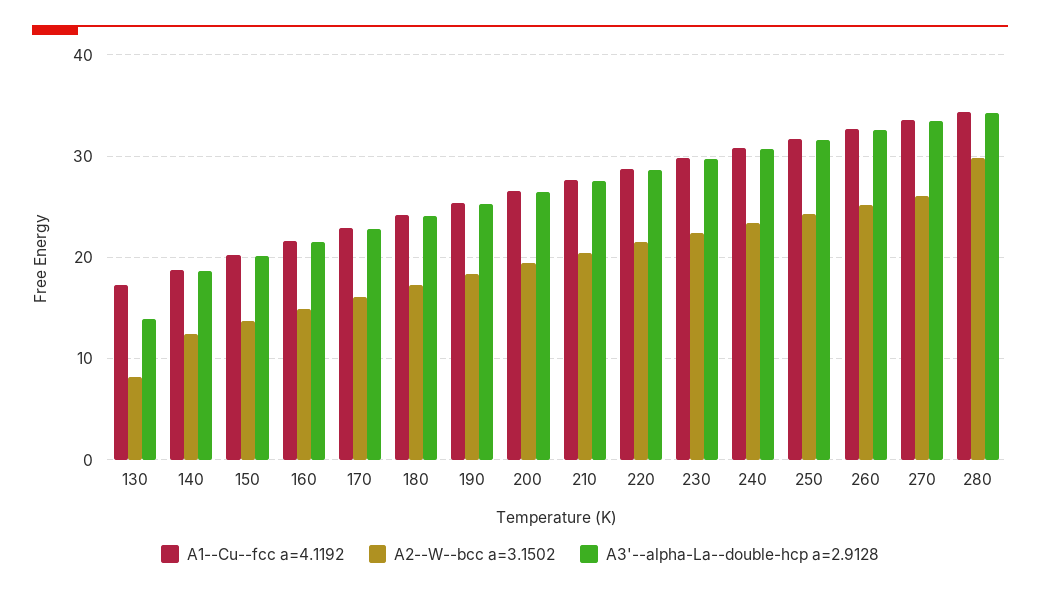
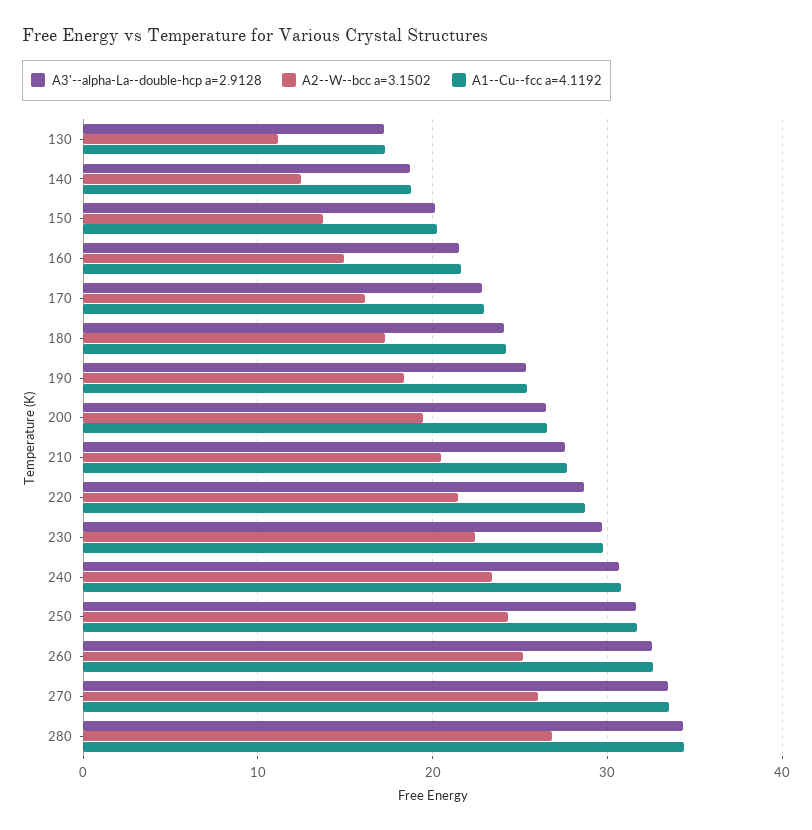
A2--W--bcc a=3.1502, 130: 8 -> 11
A3'--alpha-La--double-hcp a=2.9128, 130: 14 -> 17
A2--W--bcc a=3.1502, 280: 30 -> 27

